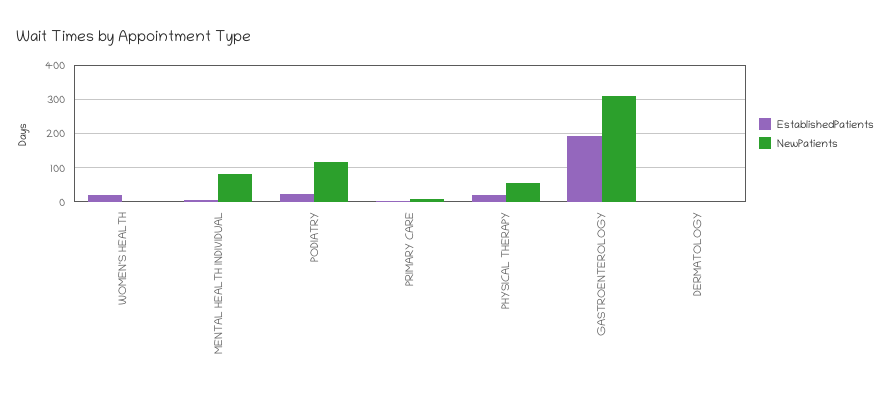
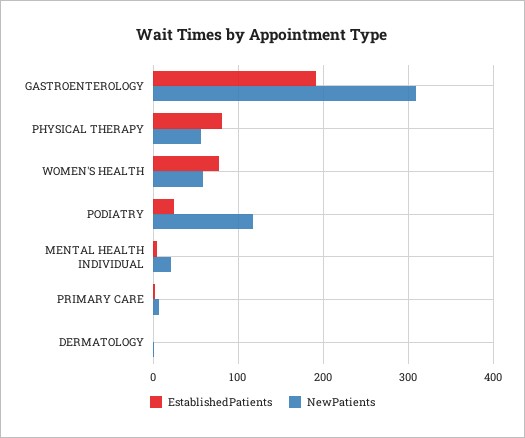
EstablishedPatients, WOMEN'S HEALTH: 20 -> 80
NewPatients, WOMEN'S HEALTH: 0 -> 60
NewPatients, MENTAL HEALTH INDIVIDUAL: 80 -> 20
EstablishedPatients, PHYSICAL THERAPY: 20 -> 80

